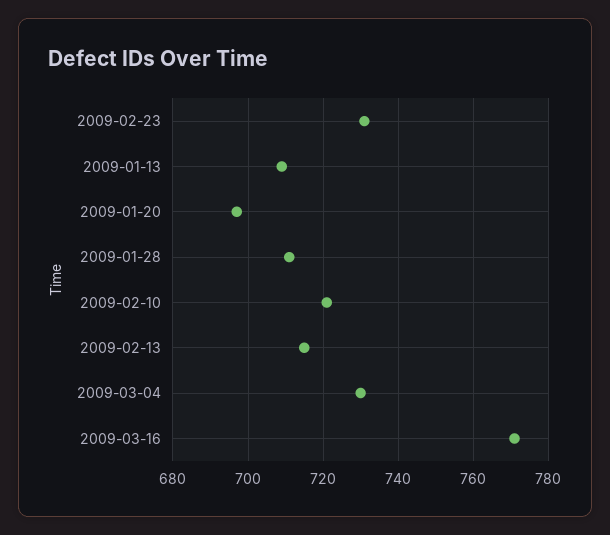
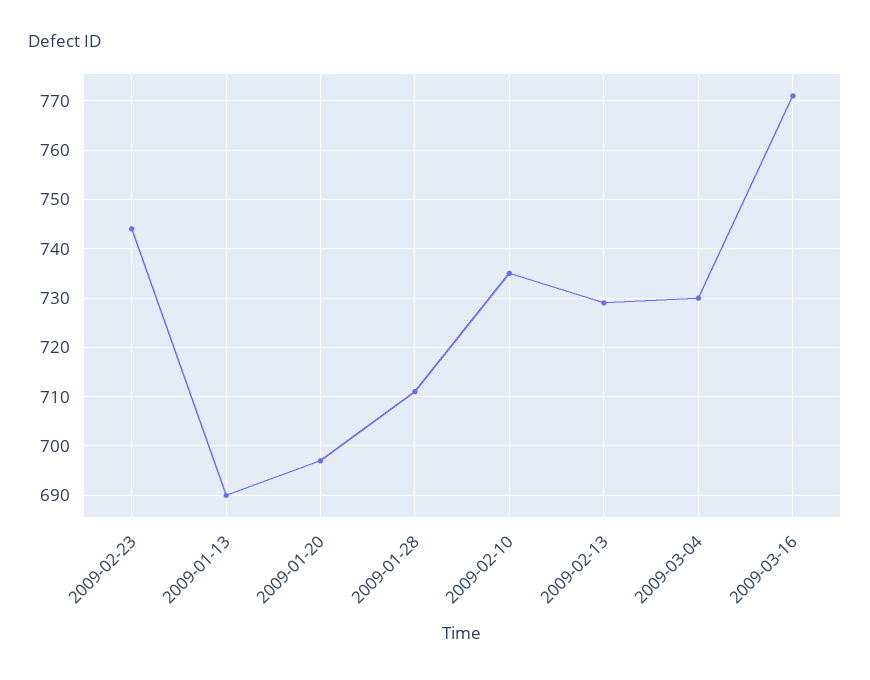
2009-02-23: 730 -> 745
2009-01-13: 710 -> 690
2009-02-10: 720 -> 735
2009-02-13: 715 -> 730

